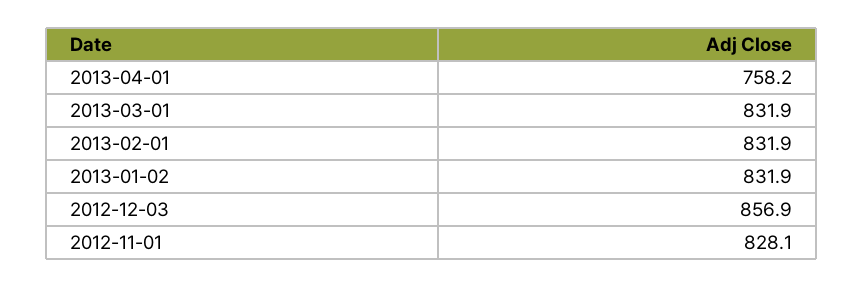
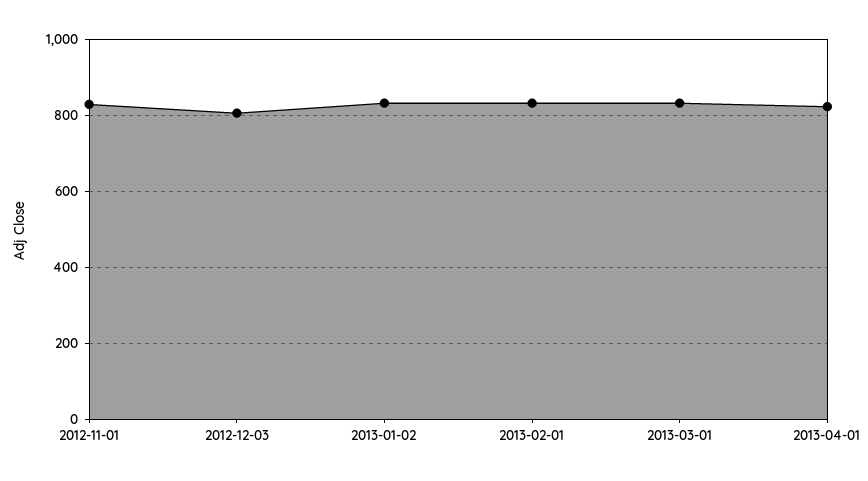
2013-04-01: 758.2 -> 820
2012-12-03: 856.9 -> 800

